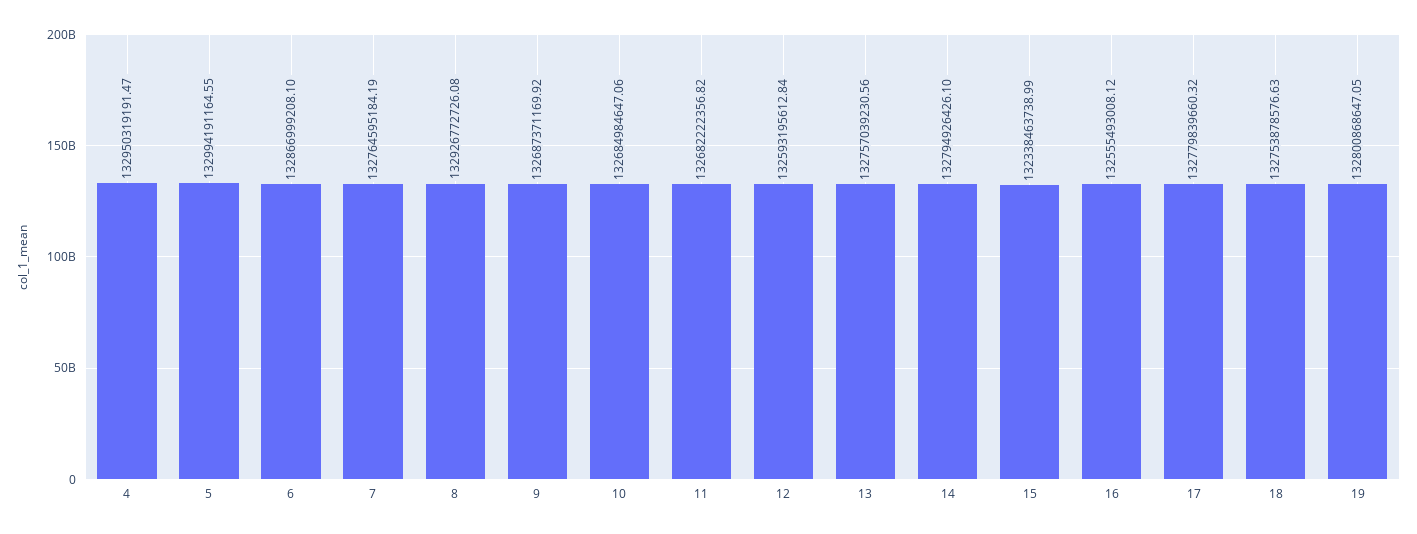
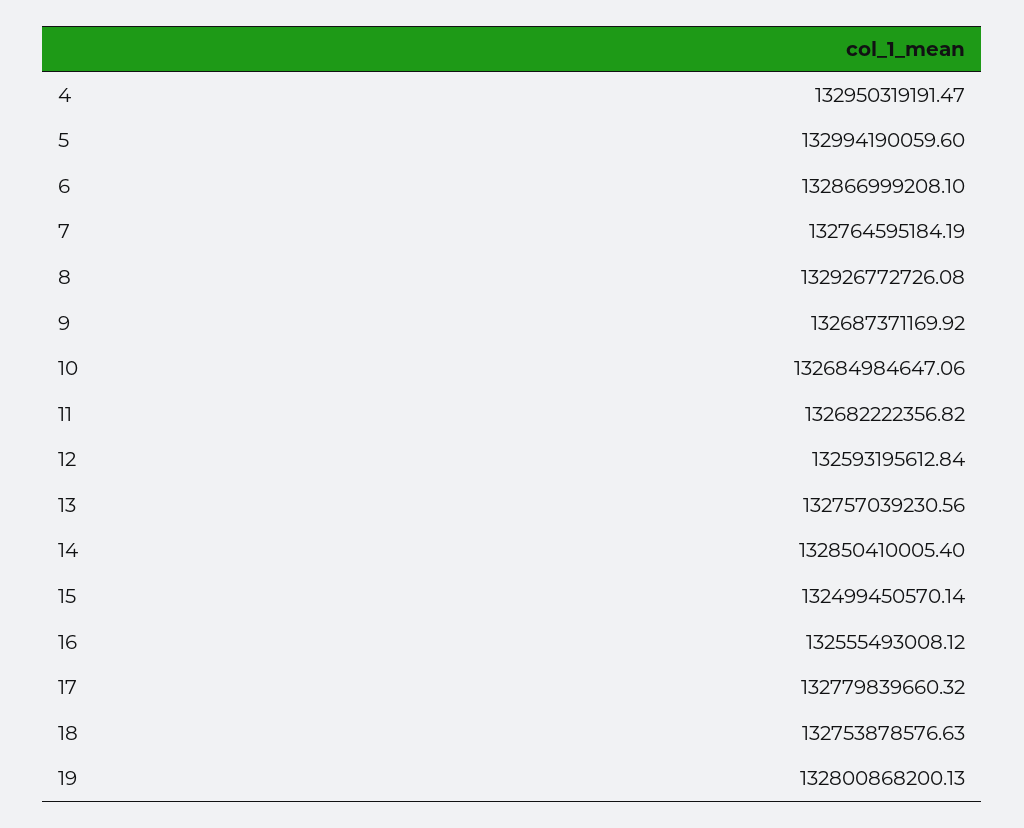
5: 132994191164.55 -> 132994190059.6
14: 132794926426.1 -> 132850410005.4
15: 132338463738.99 -> 132499450570.14
19: 132800868647.05 -> 132800868200.13

